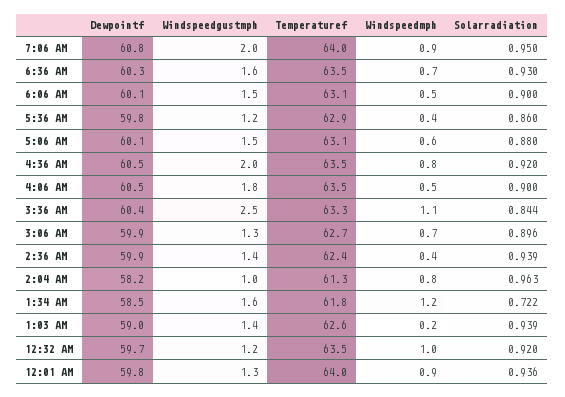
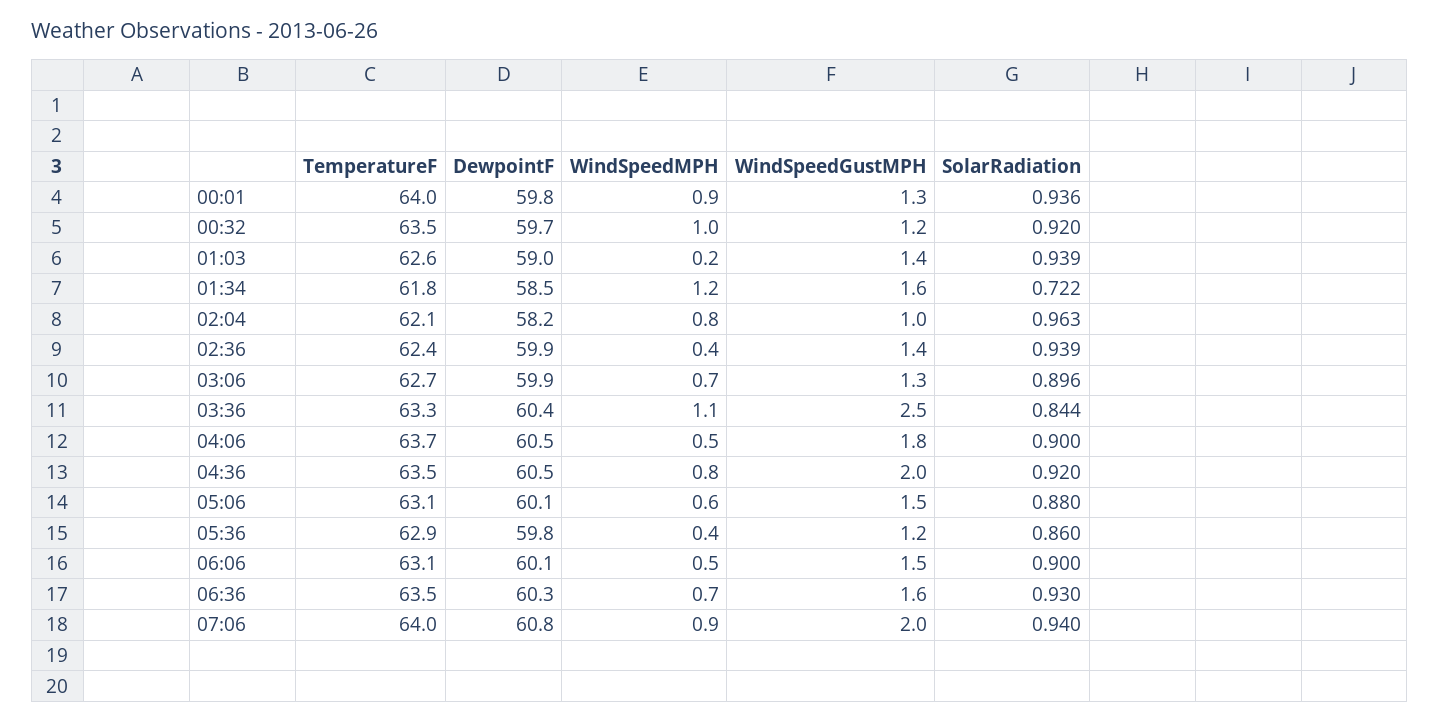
Solarradiation, 7:06 AM: 0.95 -> 0.94
Temperaturef, 4:06 AM: 63.5 -> 63.7
Temperaturef, 2:04 AM: 61.3 -> 62.1

